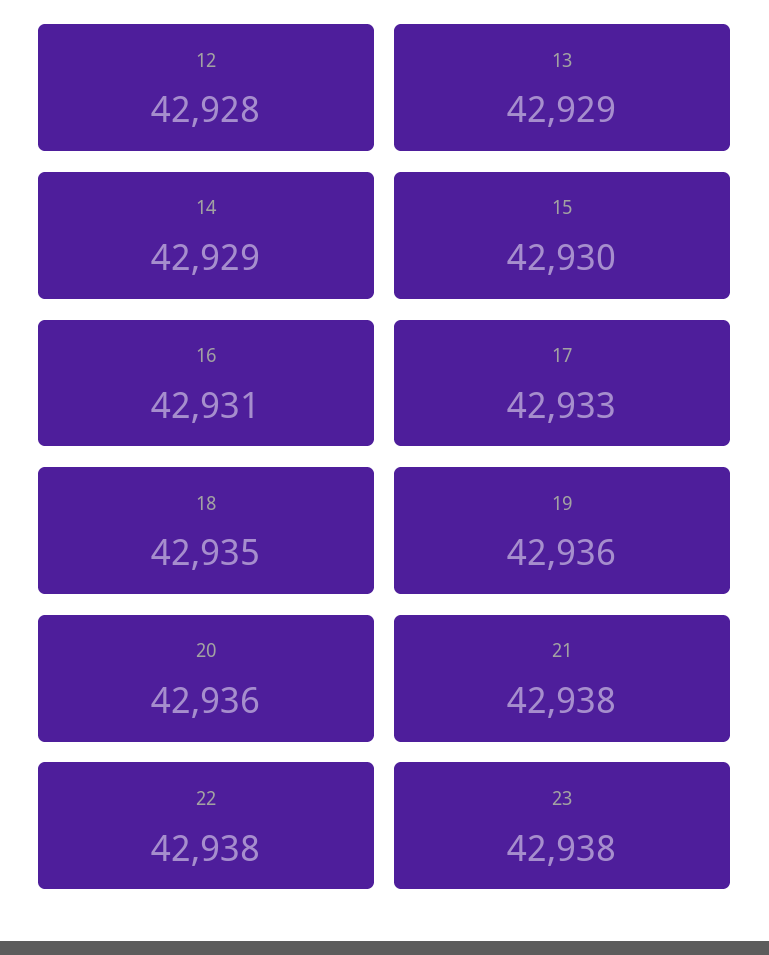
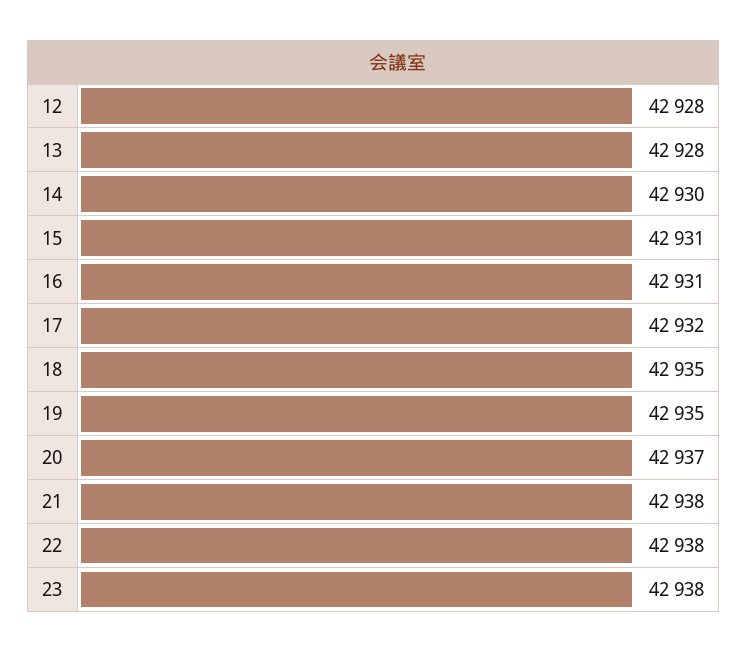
13: 42929 -> 42928
14: 42929 -> 42930
15: 42930 -> 42931
17: 42933 -> 42932
19: 42936 -> 42935
20: 42936 -> 42937

